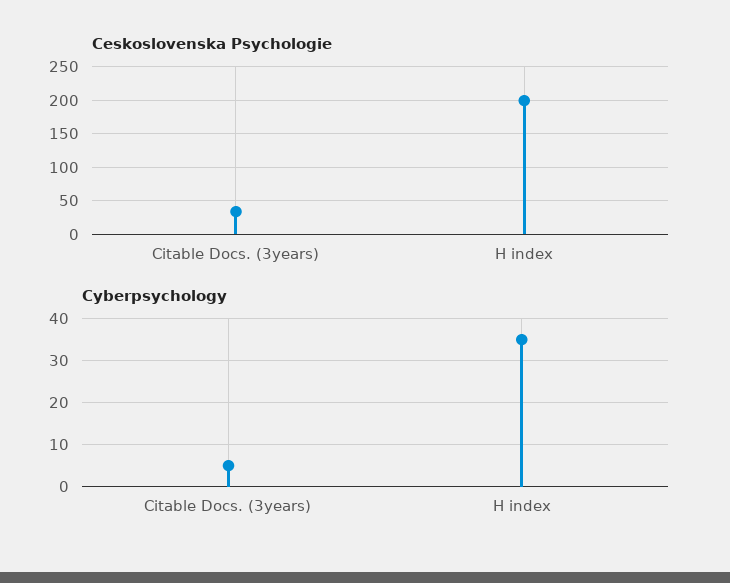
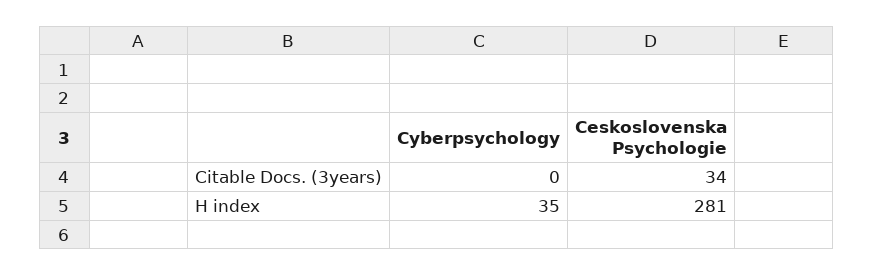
Ceskoslovenska Psychologie, H index: 200 -> 281
Cyberpsychology, Citable Docs. (3years): 5 -> 0

